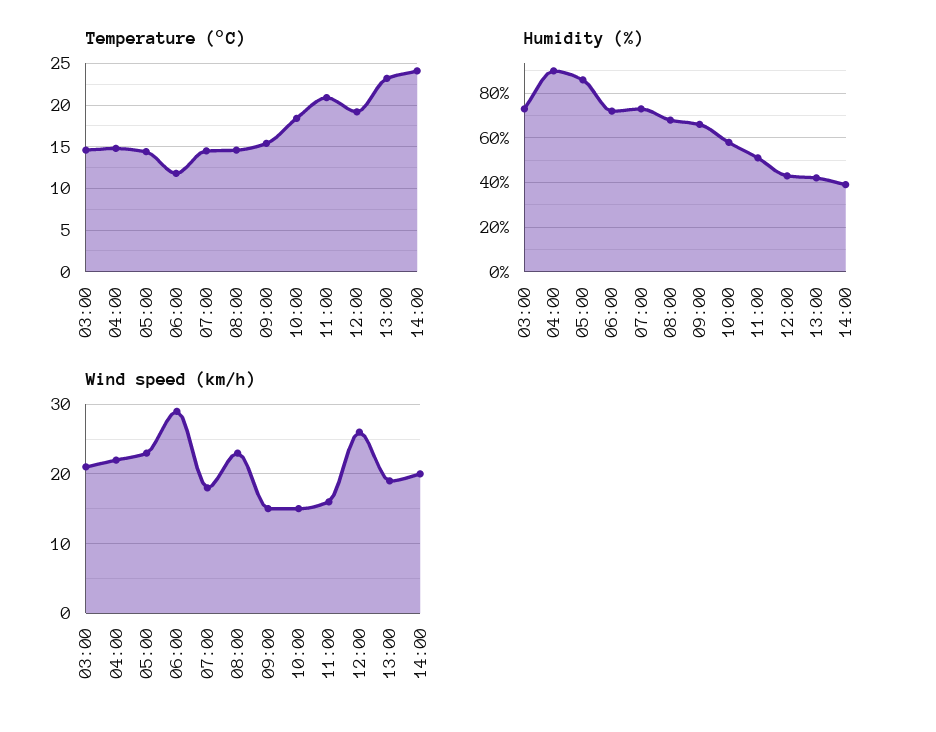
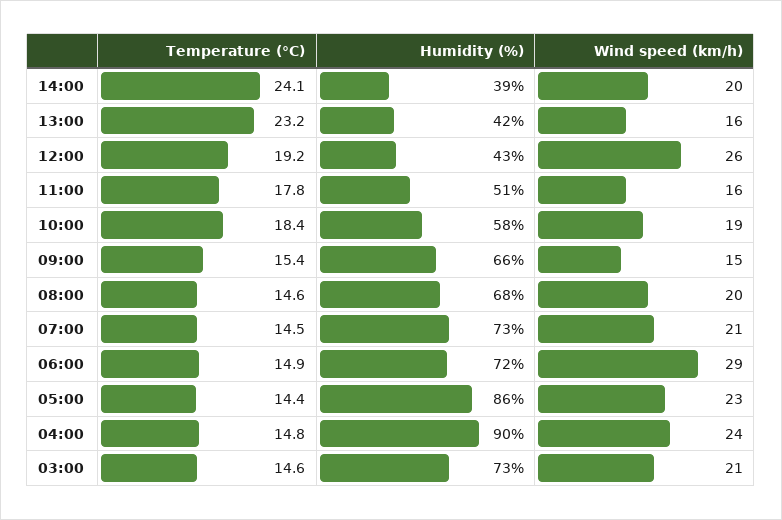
Temperature (°C), 06:00: 12 -> 14.9
Temperature (°C), 11:00: 21 -> 17.8
Wind speed (km/h), 04:00: 22 -> 24
Wind speed (km/h), 07:00: 18 -> 21
Wind speed (km/h), 08:00: 23 -> 20
Wind speed (km/h), 10:00: 15 -> 19
Wind speed (km/h), 13:00: 19 -> 16

